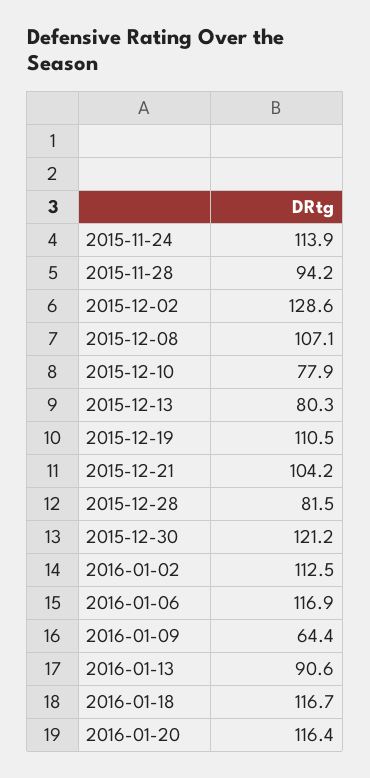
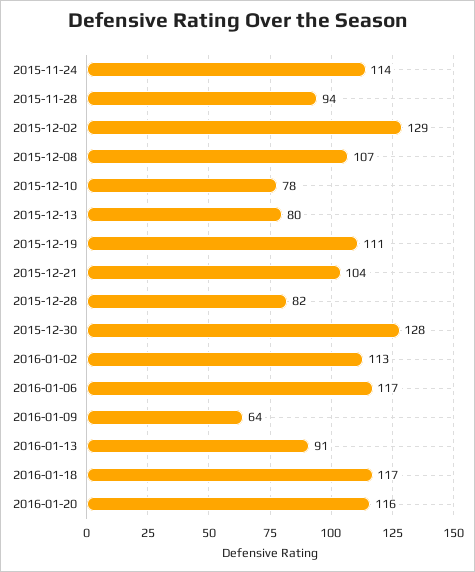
2015-12-30: 121.2 -> 128

